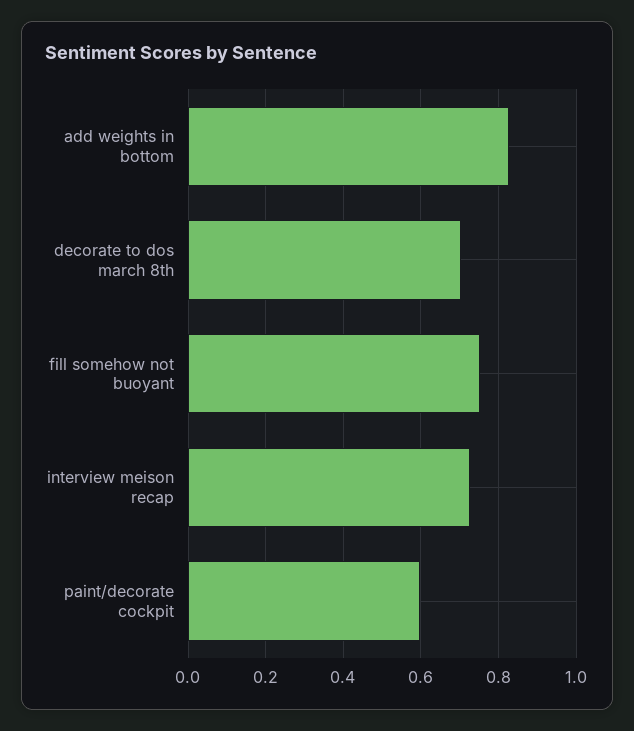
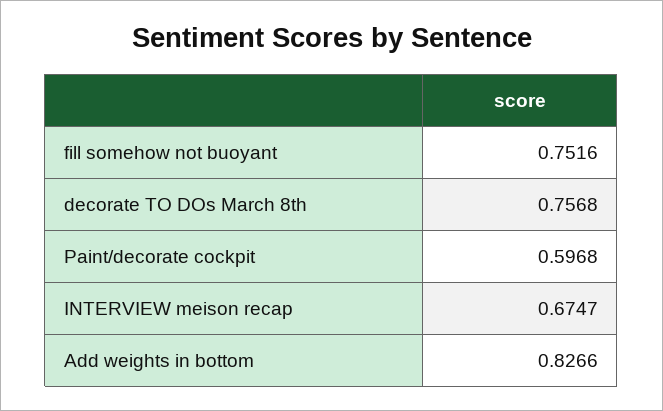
decorate to dos march 8th: 0.7 -> 0.7568
interview meison recap: 0.72 -> 0.6747

